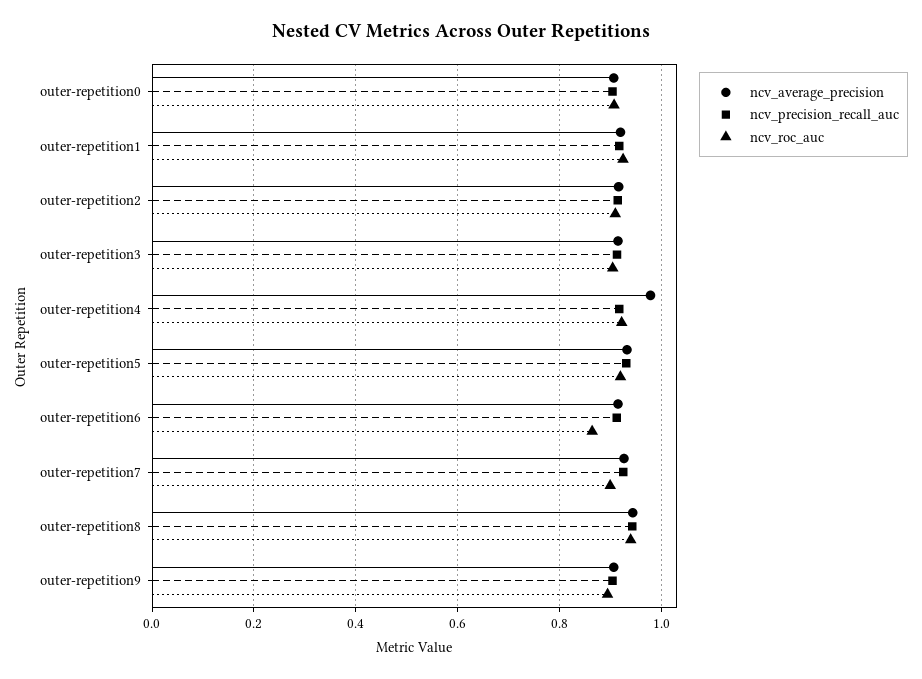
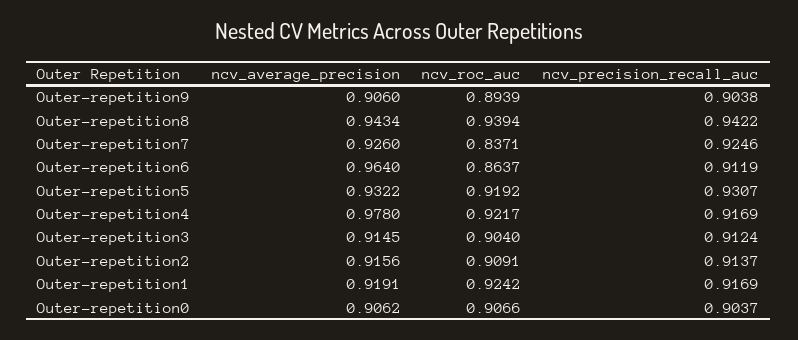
ncv_average_precision, outer-repetition6: 0.92 -> 0.964
ncv_roc_auc, outer-repetition7: 0.9 -> 0.8371

